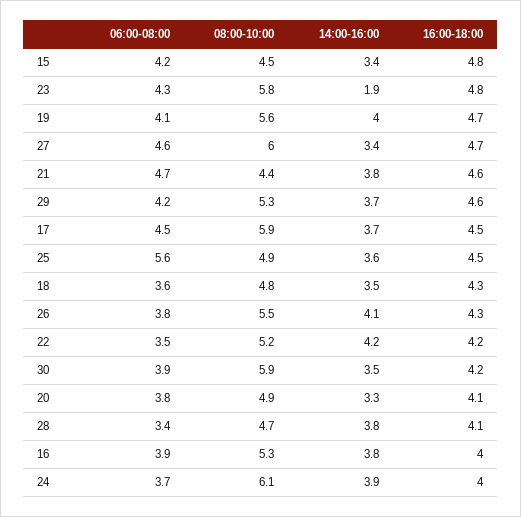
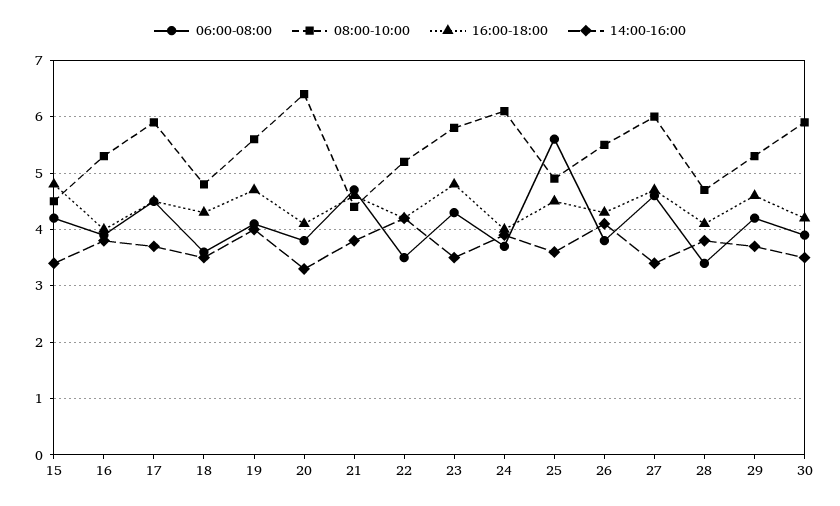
14:00-16:00, 23: 1.9 -> 3.5
08:00-10:00, 20: 4.9 -> 6.5

